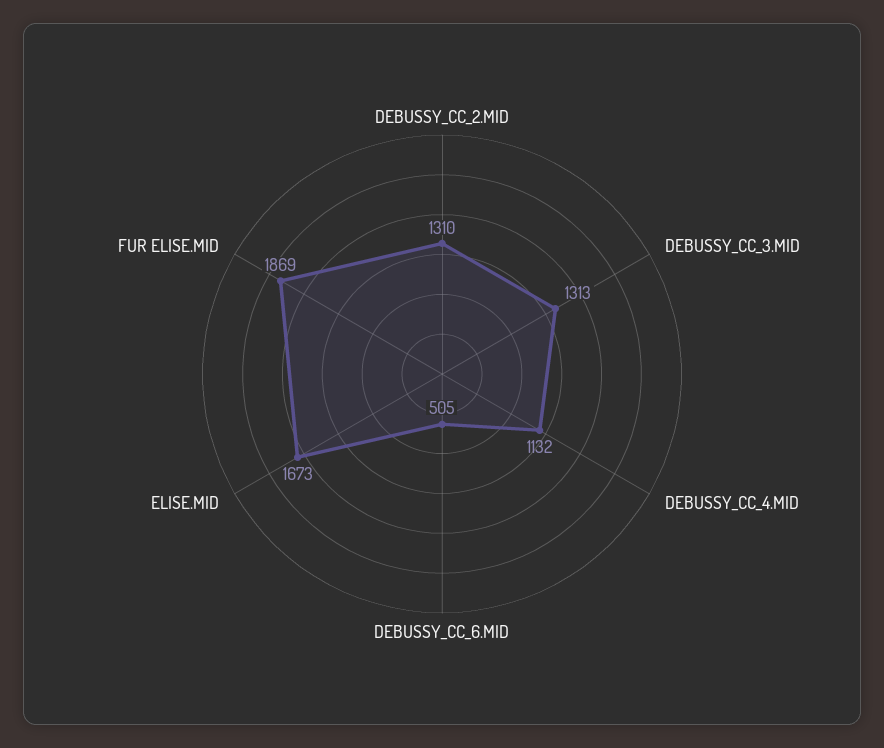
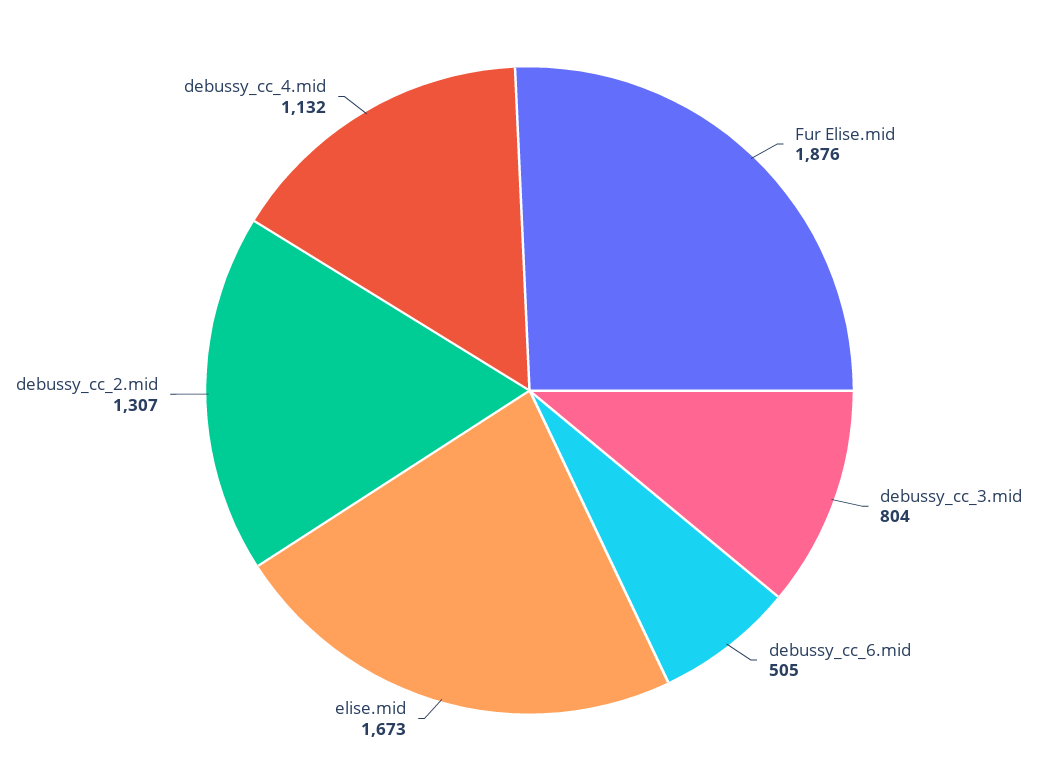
DEBUSSY_CC_2.MID: 1310 -> 1307
DEBUSSY_CC_3.MID: 1313 -> 804
FUR ELISE.MID: 1869 -> 1876

